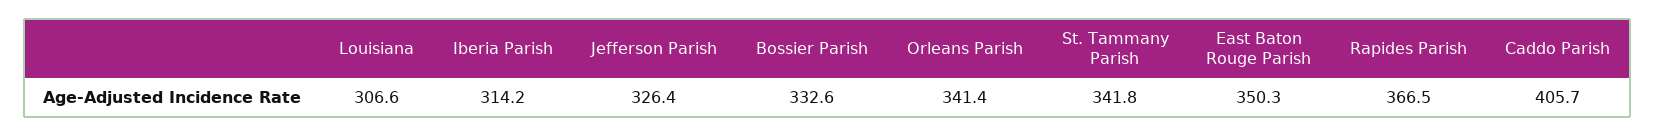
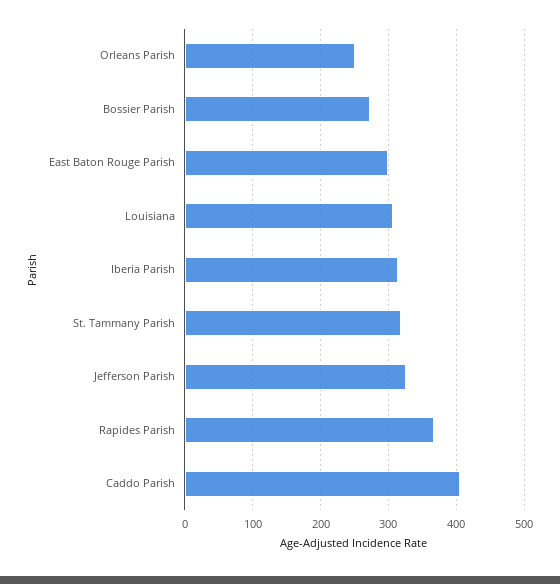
Bossier Parish: 332.6 -> 270
Orleans Parish: 341.4 -> 250
St. Tammany Parish: 341.8 -> 320
East Baton Rouge Parish: 350.3 -> 300

